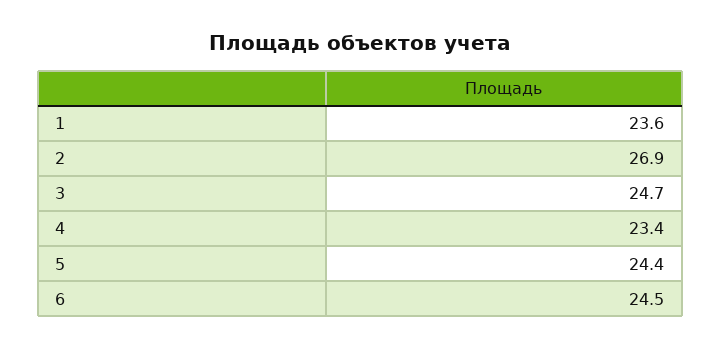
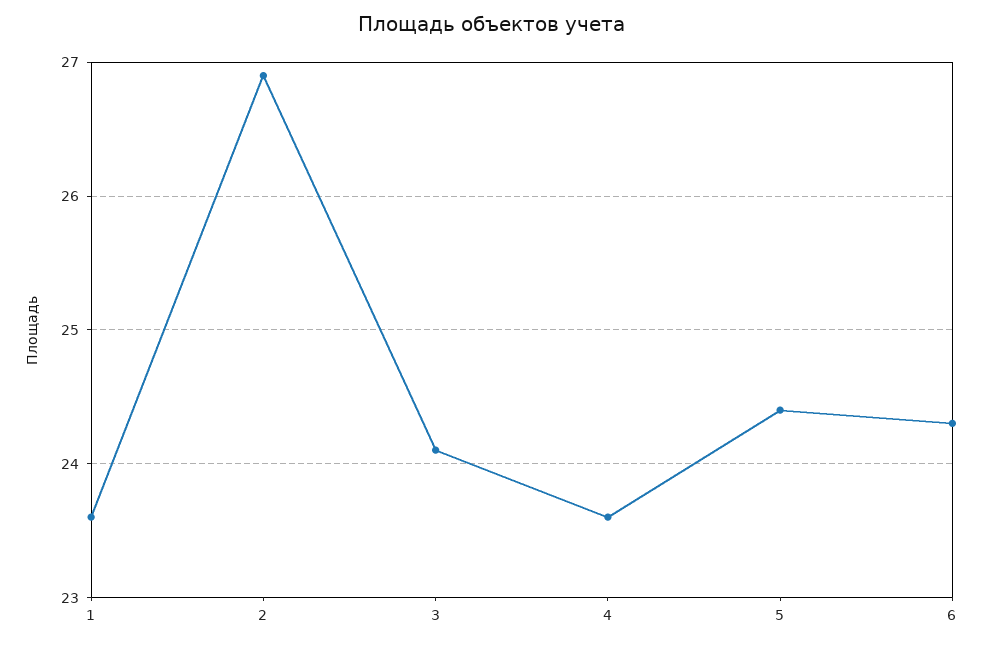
3: 24.7 -> 24.1
4: 23.4 -> 23.6
6: 24.5 -> 24.3

